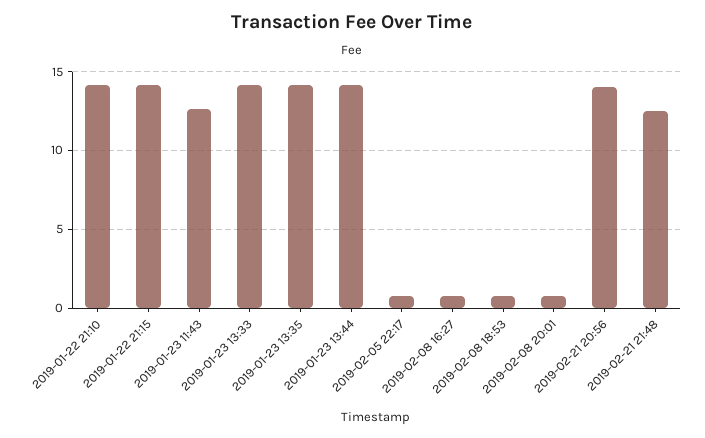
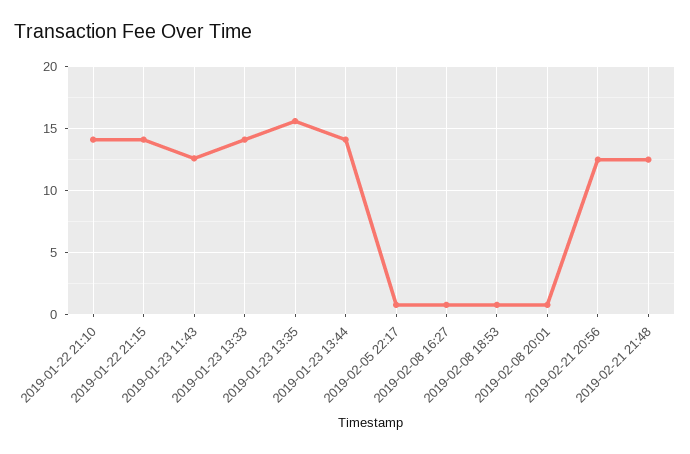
2019-01-23 13:35: 14 -> 15.5
2019-02-21 20:56: 14 -> 12.5

